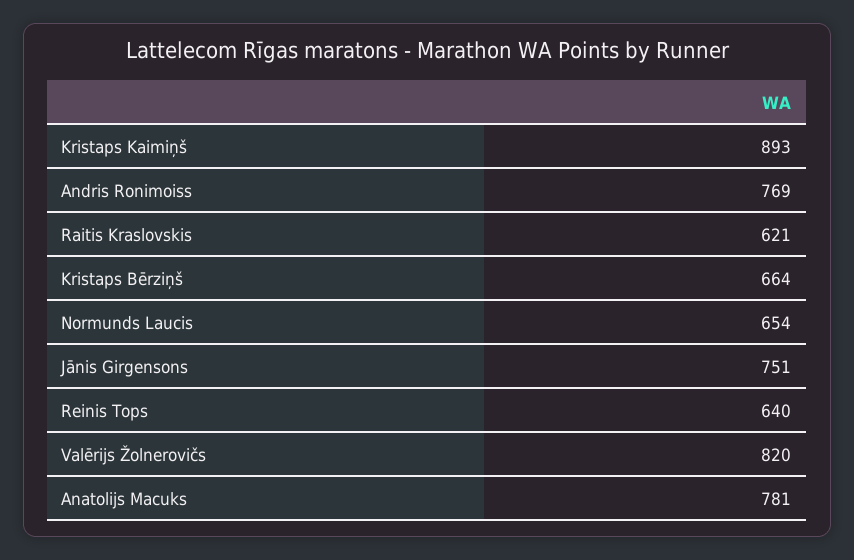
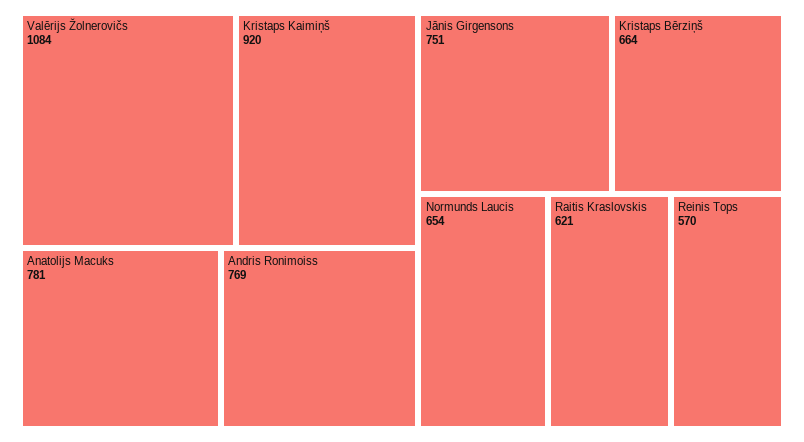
Kristaps Kaimiņš: 893 -> 920
Reinis Tops: 640 -> 570
Valērijs Žolnerovičs: 820 -> 1084

